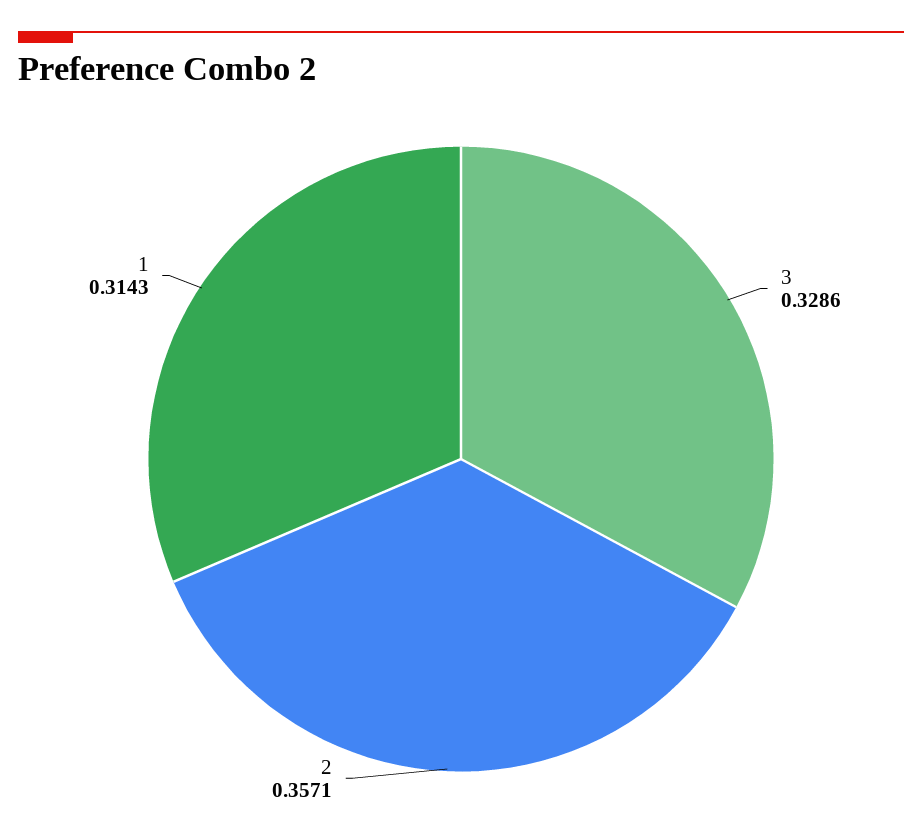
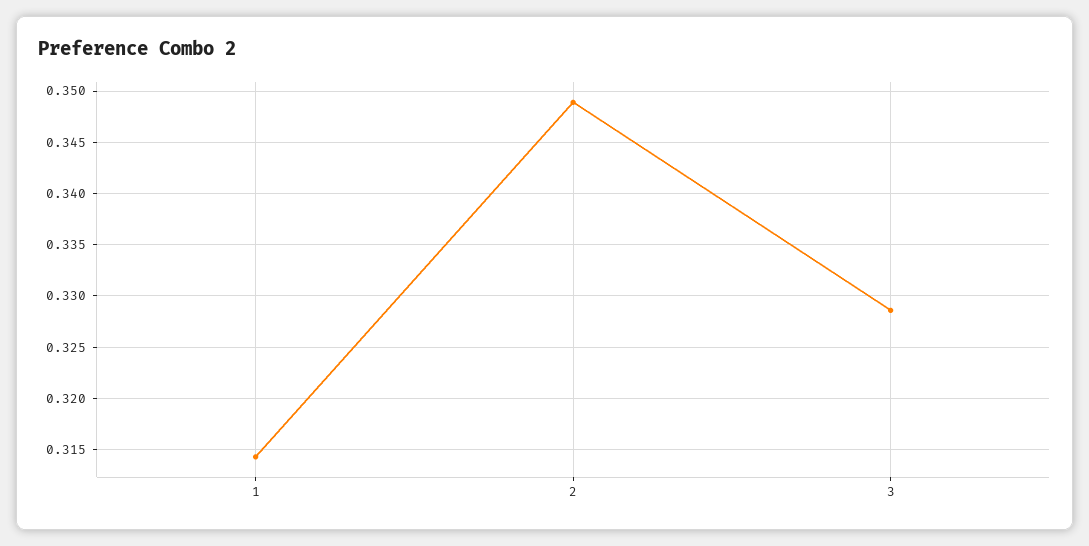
2: 0.3571 -> 0.349

